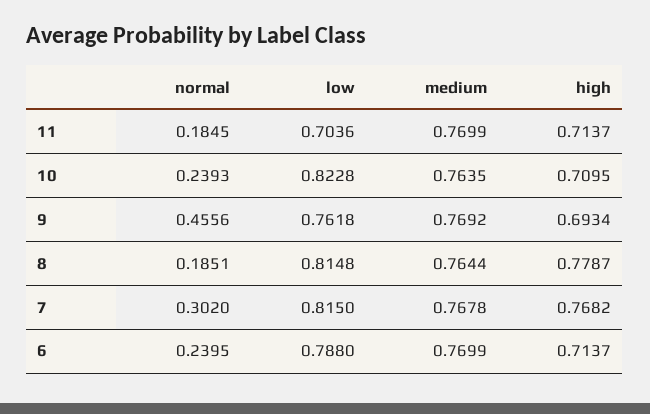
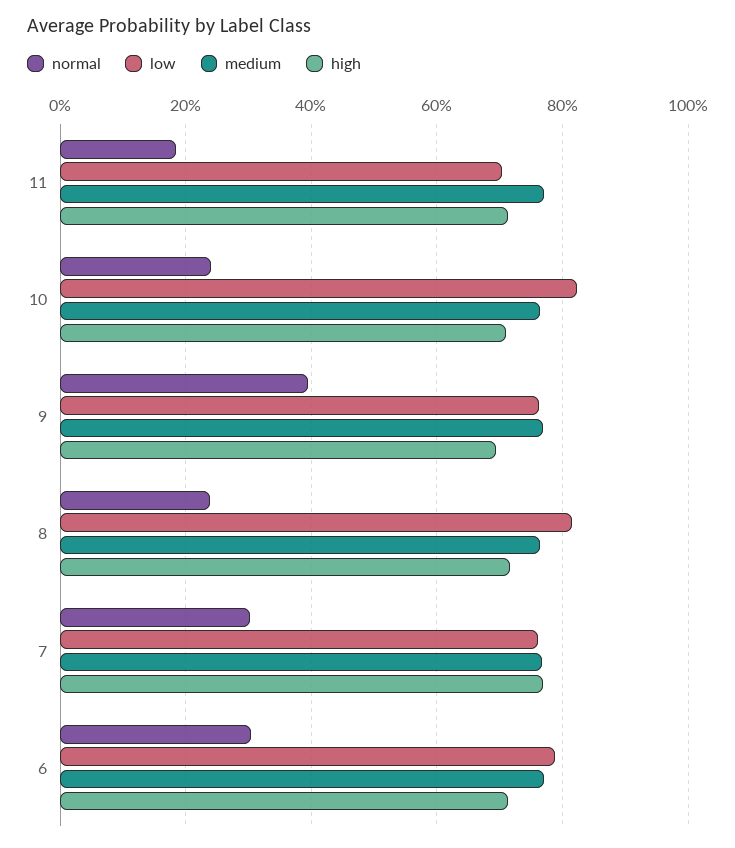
normal, 9: 0.4556 -> 0.4
normal, 8: 0.1851 -> 0.24
high, 8: 0.7787 -> 0.72
low, 7: 0.815 -> 0.76
normal, 6: 0.2395 -> 0.3

